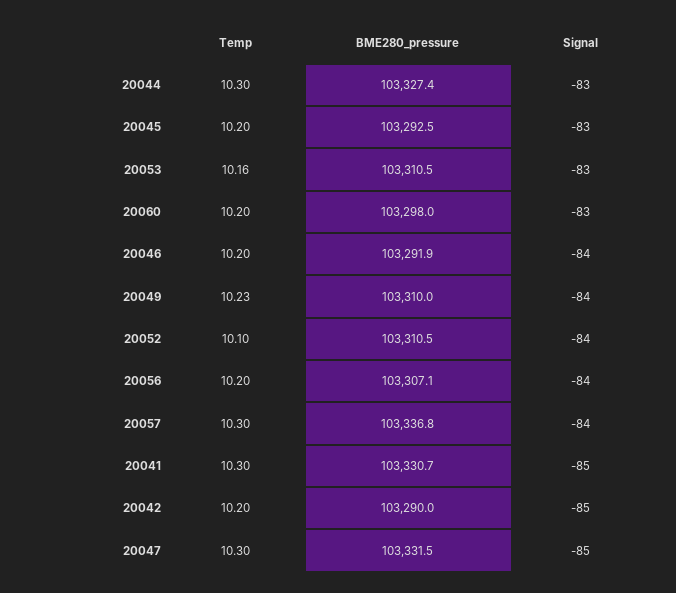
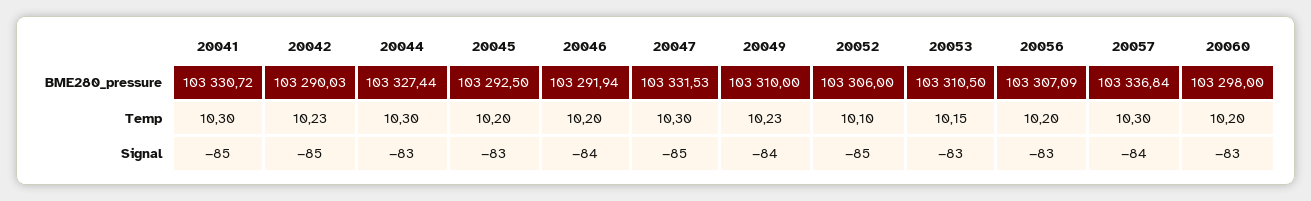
Temp, 20053: 10.16 -> 10.15
BME280_pressure, 20052: 103310.5 -> 103306
Signal, 20052: -84 -> -85
Signal, 20056: -84 -> -83
Temp, 20042: 10.2 -> 10.23

